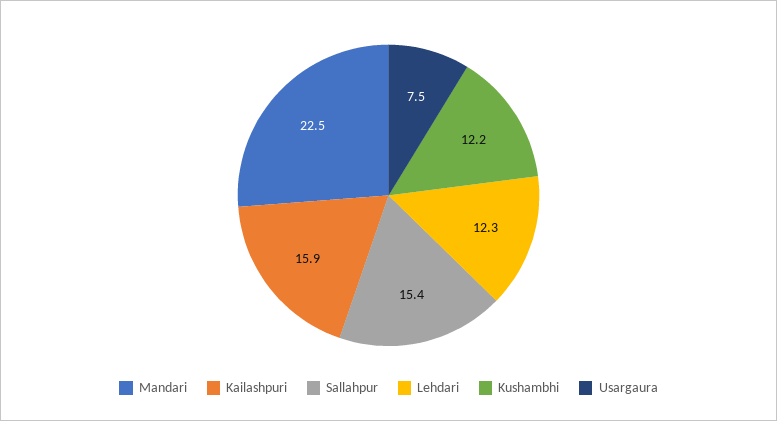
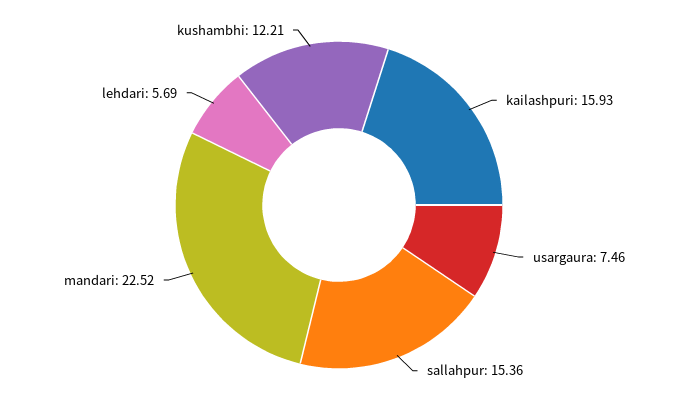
Lehdari: 12.3 -> 5.69

